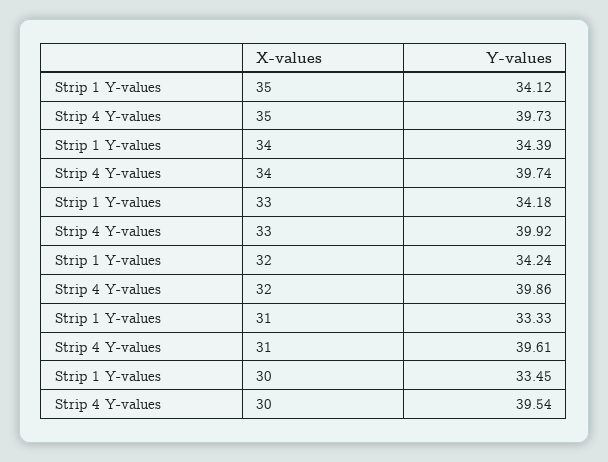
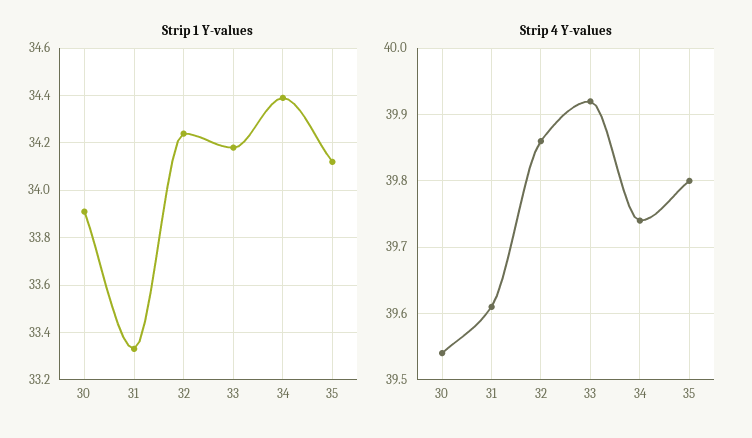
Strip 4 Y-values, 35: 39.73 -> 39.8
Strip 1 Y-values, 30: 33.45 -> 33.9

